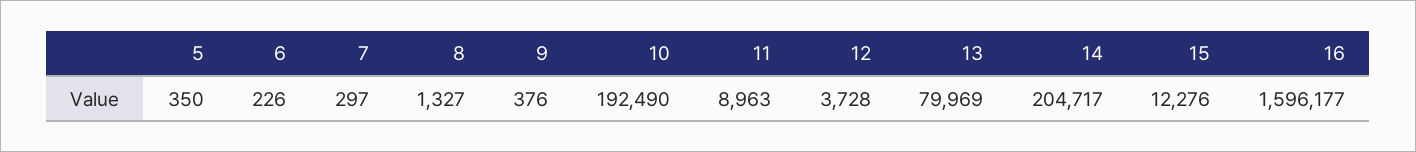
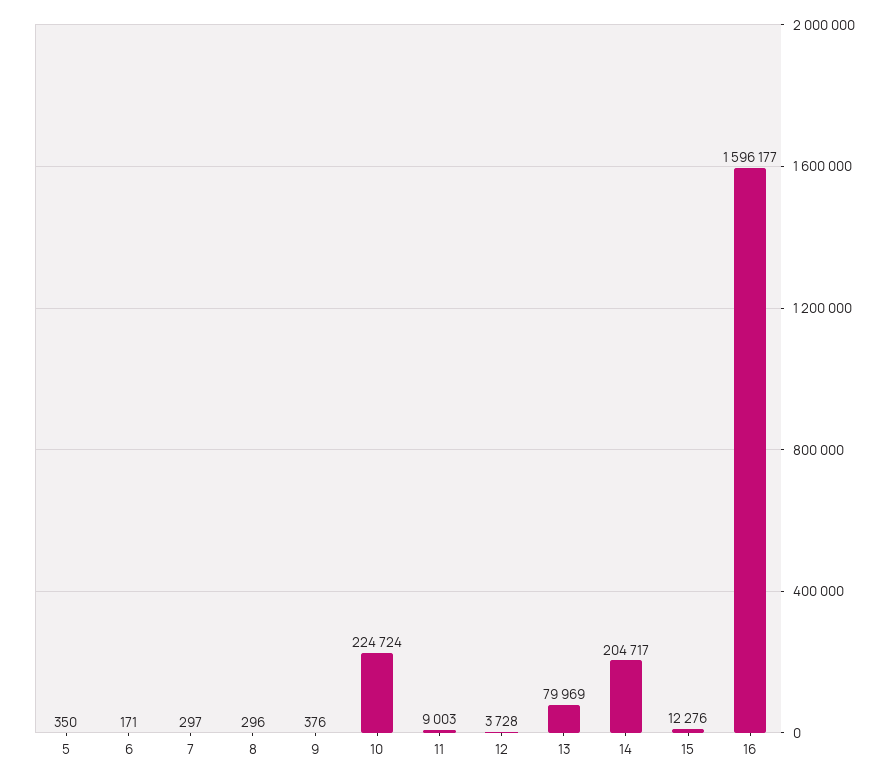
6: 226 -> 171
8: 1327 -> 296
10: 192490 -> 224724
11: 8963 -> 9003

